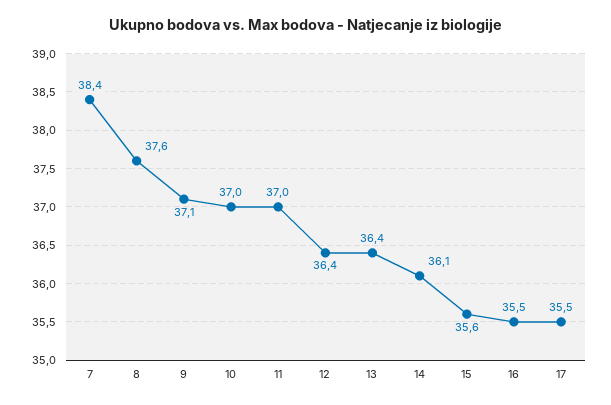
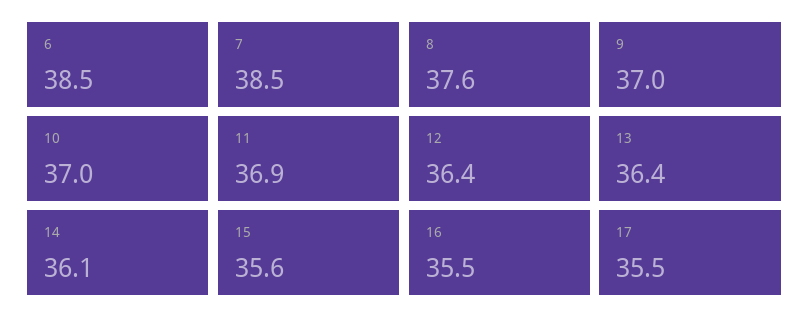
7: 38.4 -> 38.5
9: 37.1 -> 37
11: 37 -> 36.9
6: none -> 38.5

